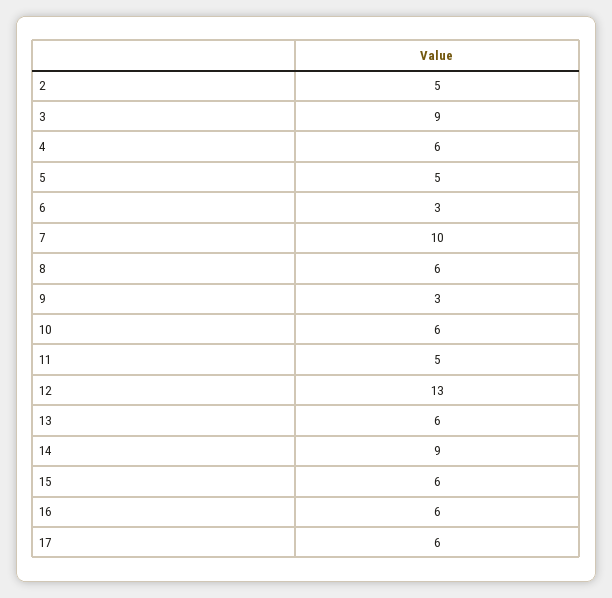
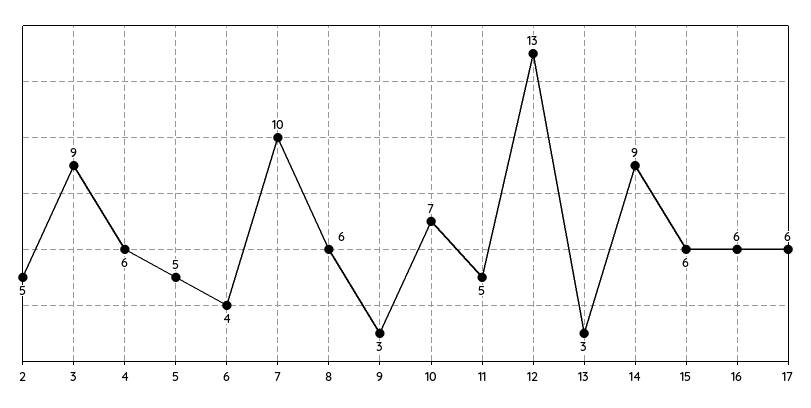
6: 3 -> 4
10: 6 -> 7
13: 6 -> 3

